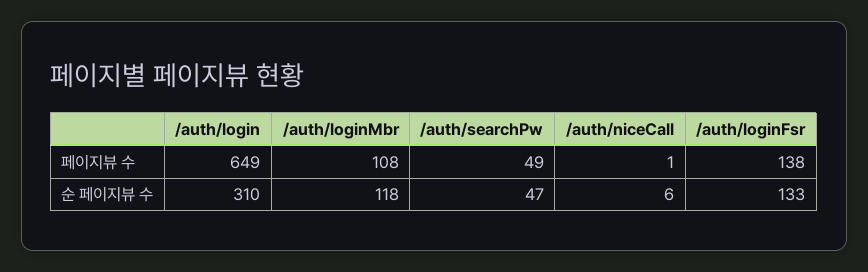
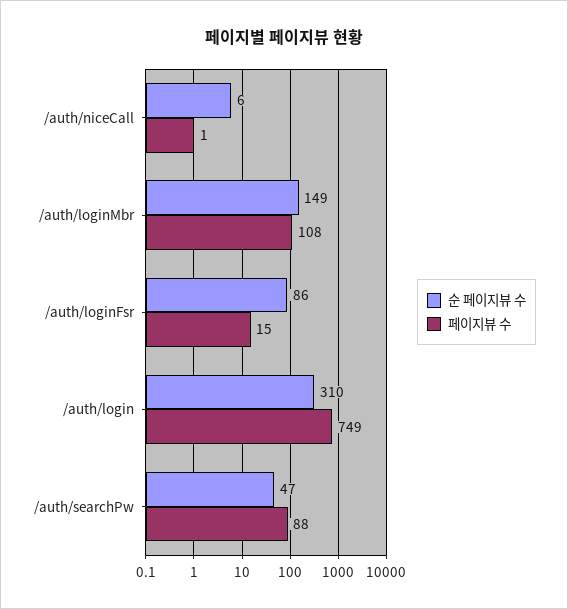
페이지뷰 수, /auth/login: 649 -> 749
페이지뷰 수, /auth/searchPw: 49 -> 88
페이지뷰 수, /auth/loginFsr: 138 -> 15
순 페이지뷰 수, /auth/loginMbr: 118 -> 149
순 페이지뷰 수, /auth/loginFsr: 133 -> 86

